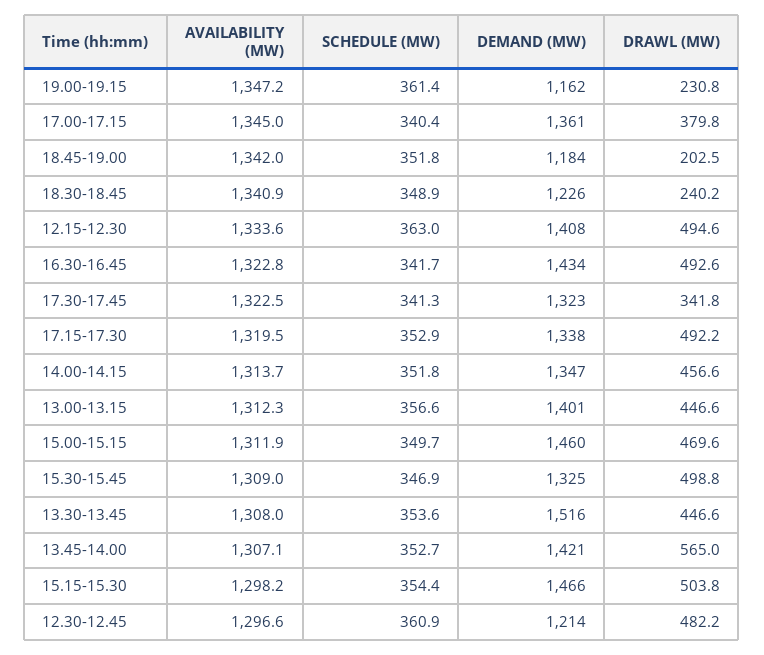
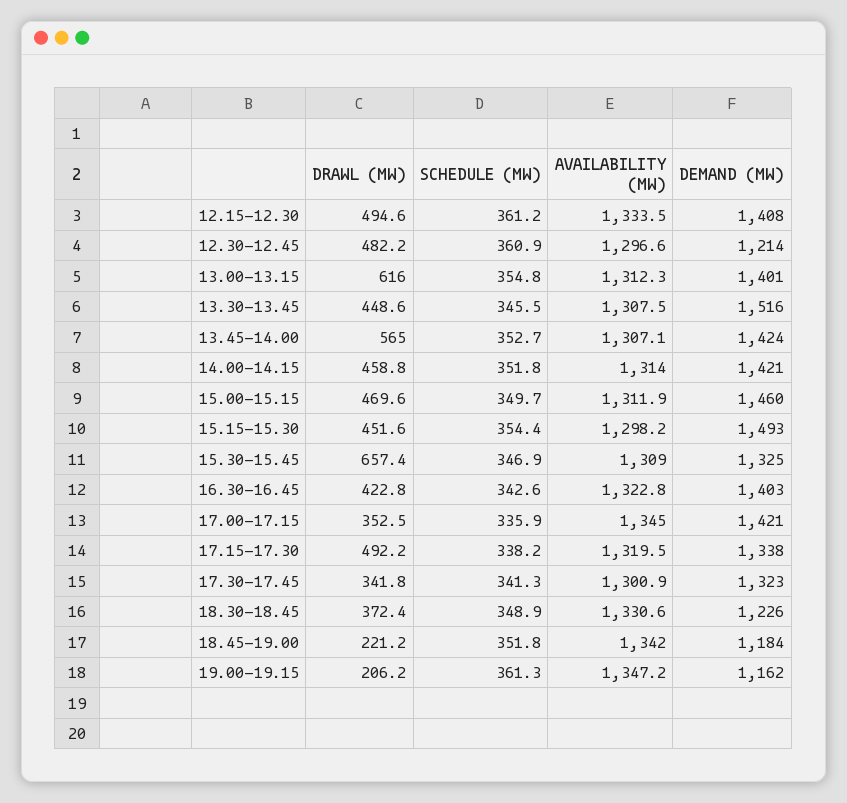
SCHEDULE (MW), 19.00-19.15: 361.4 -> 361.3
DRAWL (MW), 19.00-19.15: 230.8 -> 206.2
SCHEDULE (MW), 17.00-17.15: 340.4 -> 335.9
DEMAND (MW), 17.00-17.15: 1361 -> 1421
DRAWL (MW), 17.00-17.15: 379.8 -> 352.5
DRAWL (MW), 18.45-19.00: 202.5 -> 221.2
AVAILABILITY (MW), 18.30-18.45: 1340.9 -> 1330.6
DRAWL (MW), 18.30-18.45: 240.2 -> 372.4
AVAILABILITY (MW), 12.15-12.30: 1333.6 -> 1333.5
SCHEDULE (MW), 12.15-12.30: 363 -> 361.2
SCHEDULE (MW), 16.30-16.45: 341.7 -> 342.6
DEMAND (MW), 16.30-16.45: 1434 -> 1403
DRAWL (MW), 16.30-16.45: 492.6 -> 422.8
AVAILABILITY (MW), 17.30-17.45: 1322.5 -> 1300.9
SCHEDULE (MW), 17.15-17.30: 352.9 -> 338.2
AVAILABILITY (MW), 14.00-14.15: 1313.7 -> 1314
DEMAND (MW), 14.00-14.15: 1347 -> 1421
DRAWL (MW), 14.00-14.15: 456.6 -> 458.8
SCHEDULE (MW), 13.00-13.15: 356.6 -> 354.8
DRAWL (MW), 13.00-13.15: 446.6 -> 616
DRAWL (MW), 15.30-15.45: 498.8 -> 657.4
AVAILABILITY (MW), 13.30-13.45: 1308 -> 1307.5
SCHEDULE (MW), 13.30-13.45: 353.6 -> 345.5
DRAWL (MW), 13.30-13.45: 446.6 -> 448.6
DEMAND (MW), 13.45-14.00: 1421 -> 1424
DEMAND (MW), 15.15-15.30: 1466 -> 1493
DRAWL (MW), 15.15-15.30: 503.8 -> 451.6

